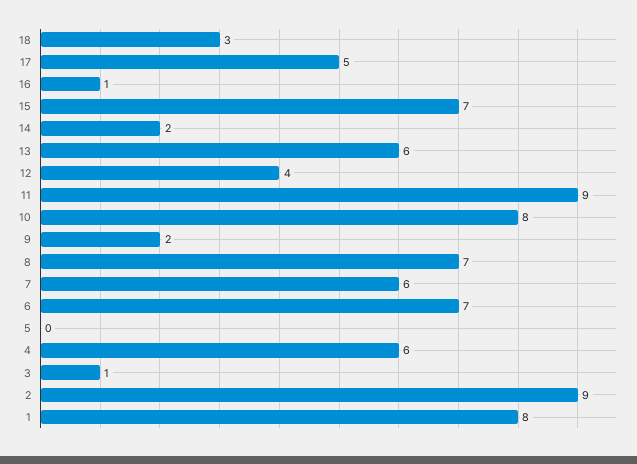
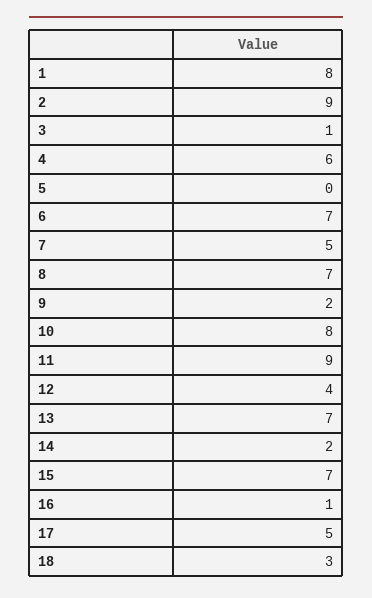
13: 6 -> 7
7: 6 -> 5

